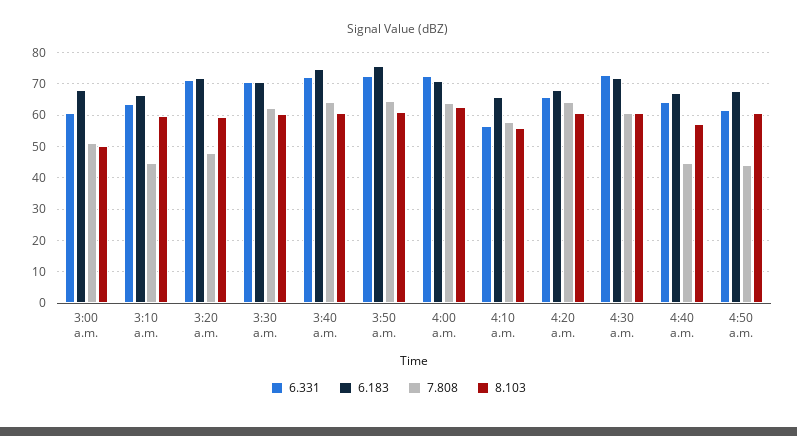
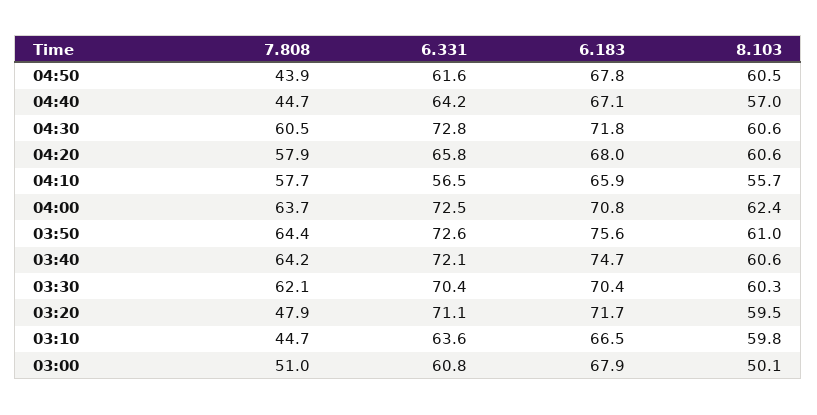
7.808, 4:20 a.m.: 64 -> 57.9

